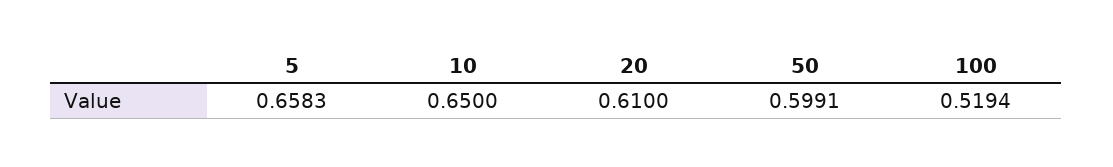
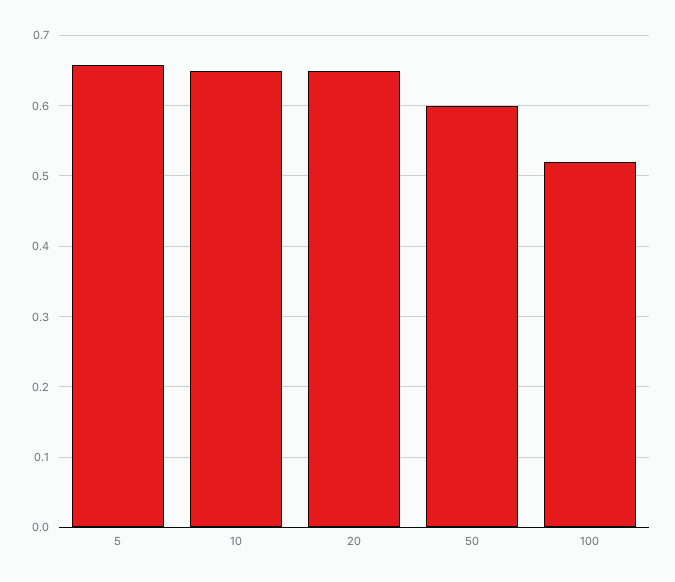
20: 0.61 -> 0.65

